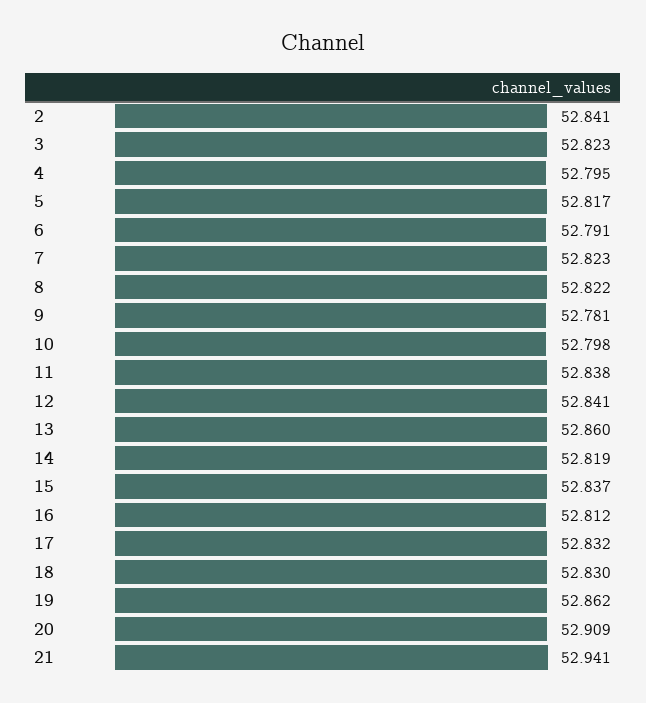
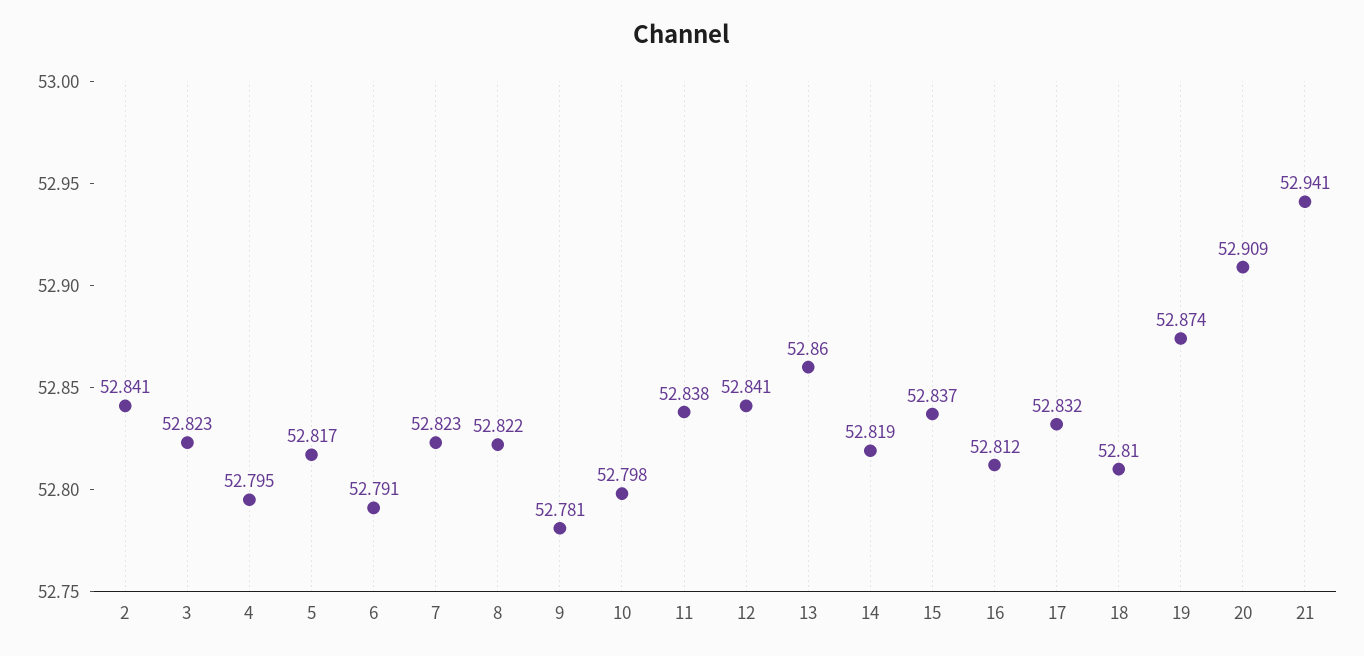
18: 52.83 -> 52.81
19: 52.862 -> 52.874

